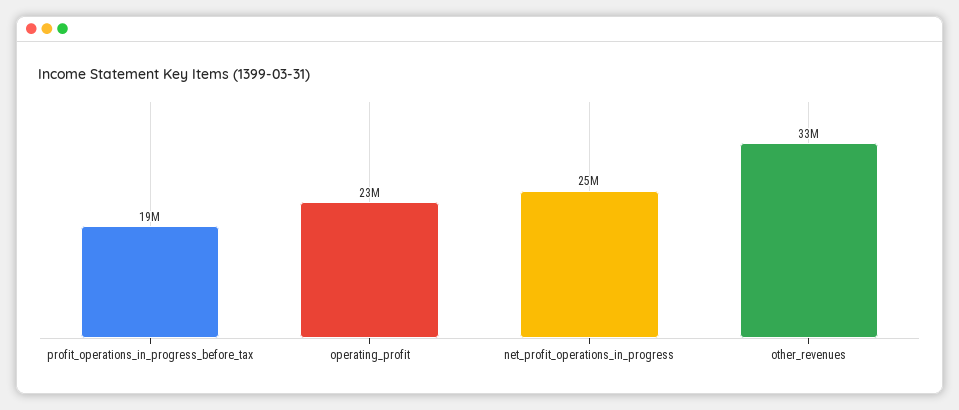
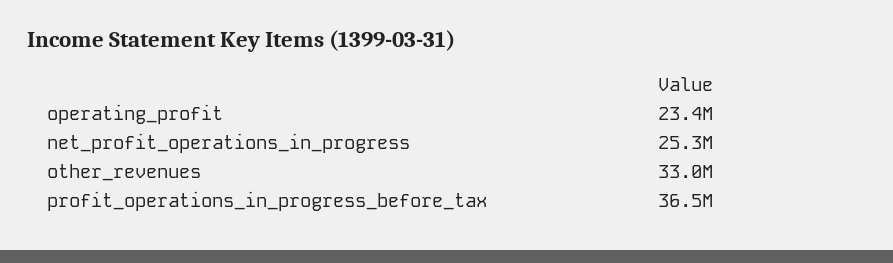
profit_operations_in_progress_before_tax: 19000000 -> 36500000

